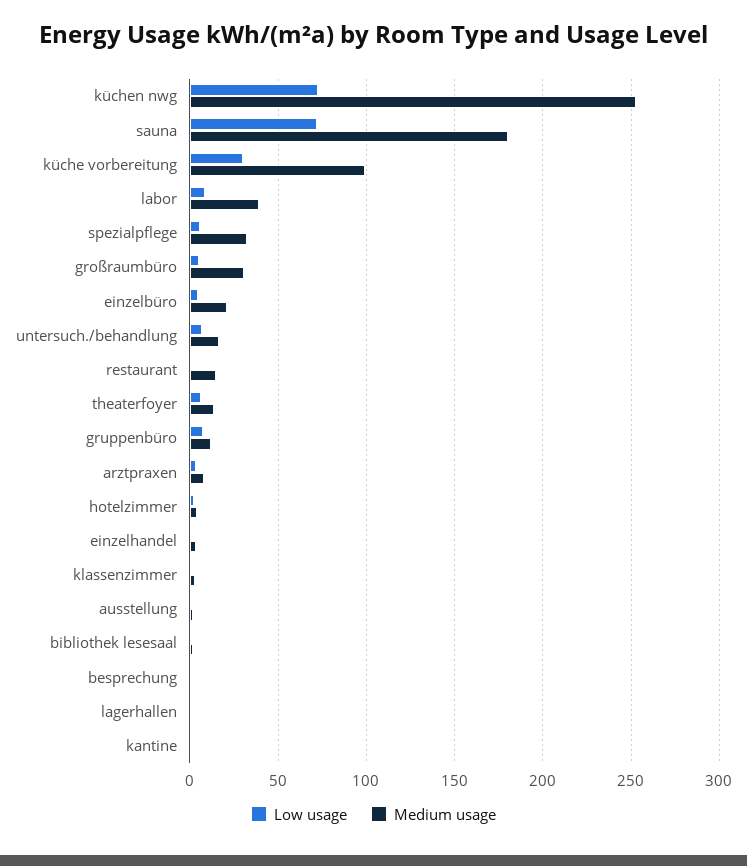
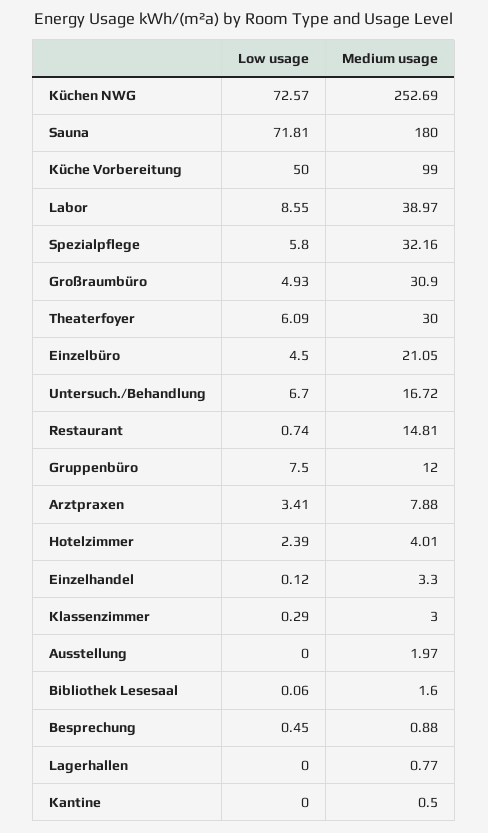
Low usage, küche vorbereitung: 30 -> 50
Medium usage, theaterfoyer: 15 -> 30

